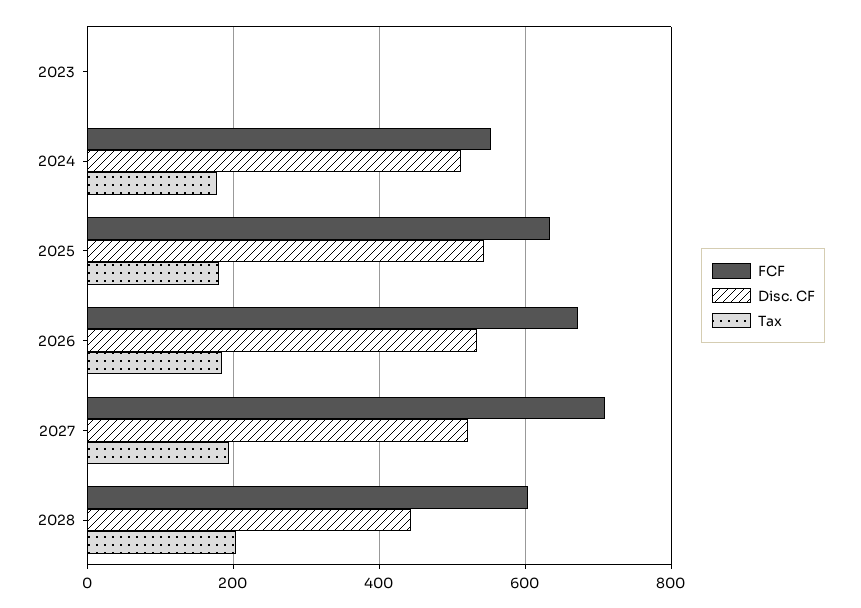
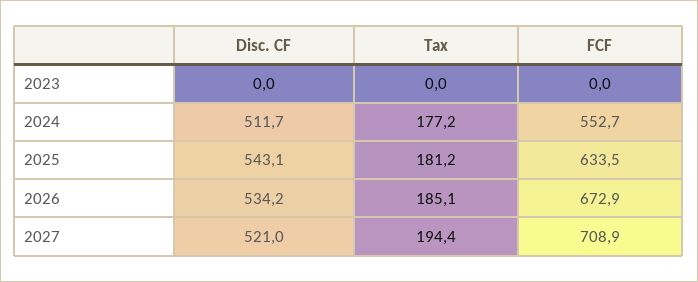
FCF, 2028: 600 -> none
Disc. CF, 2028: 440 -> none
Tax, 2028: 200 -> none

